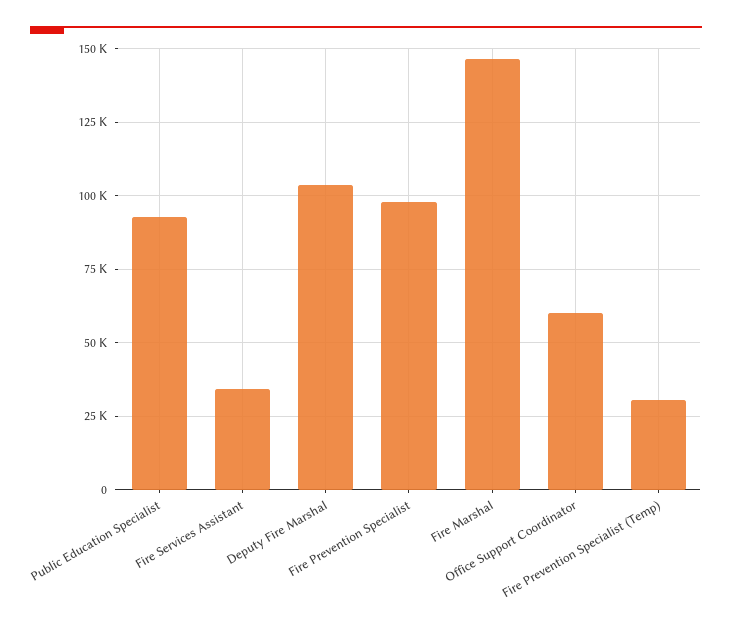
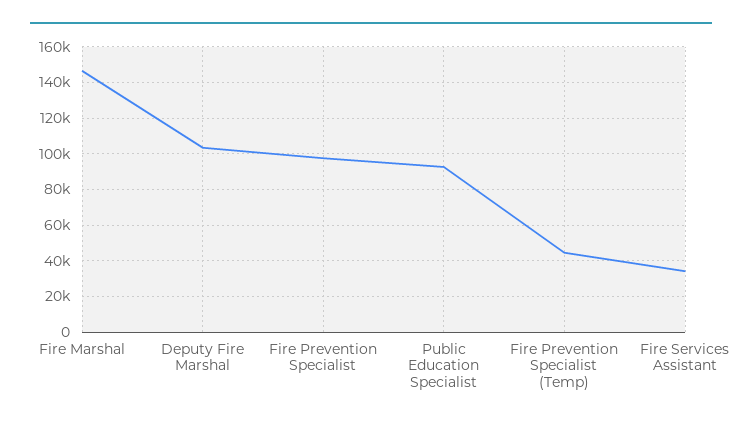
Office Support Coordinator: 60000 -> none
Fire Prevention Specialist (Temp): 30000 -> 45000

